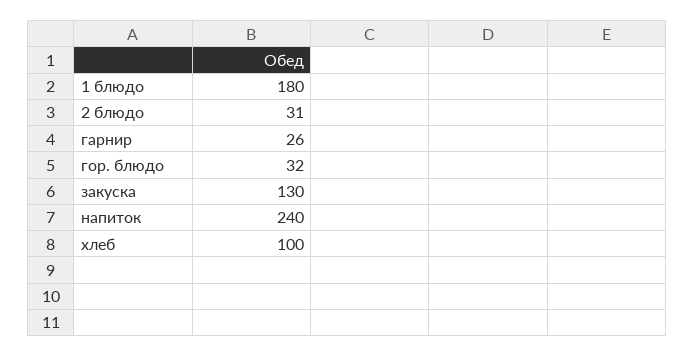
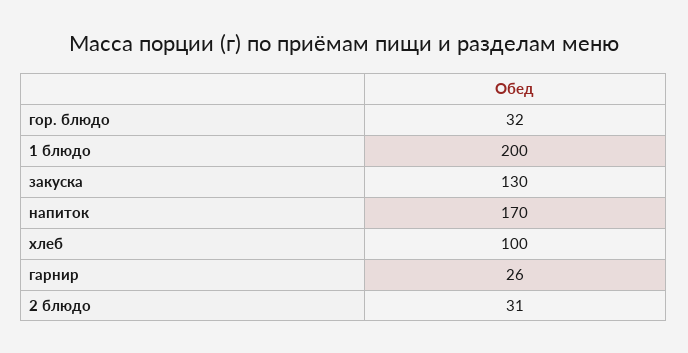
1 блюдо: 180 -> 200
напиток: 240 -> 170

